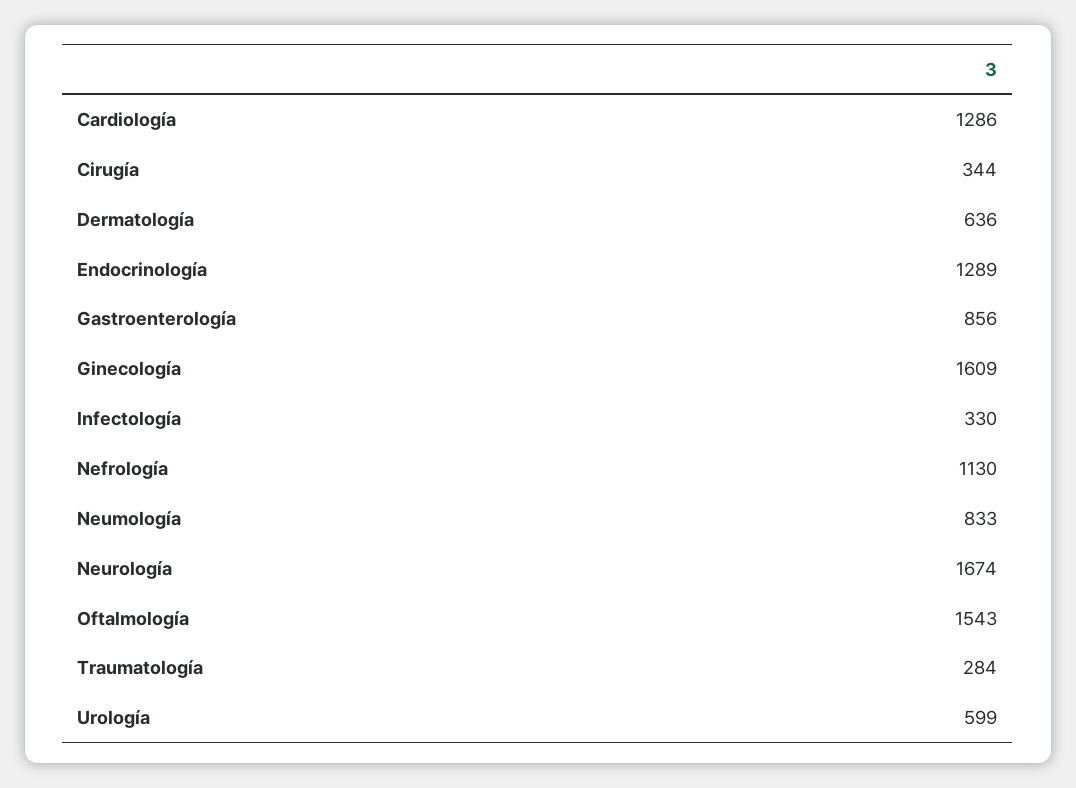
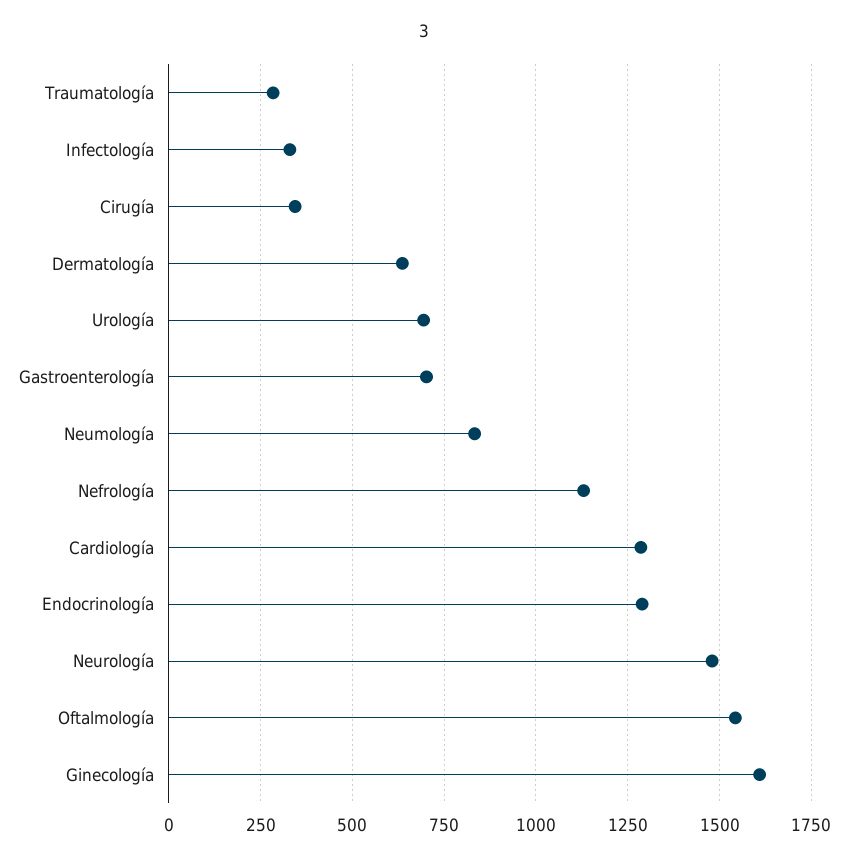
Gastroenterología: 856 -> 700
Neurología: 1674 -> 1475
Urología: 599 -> 700

